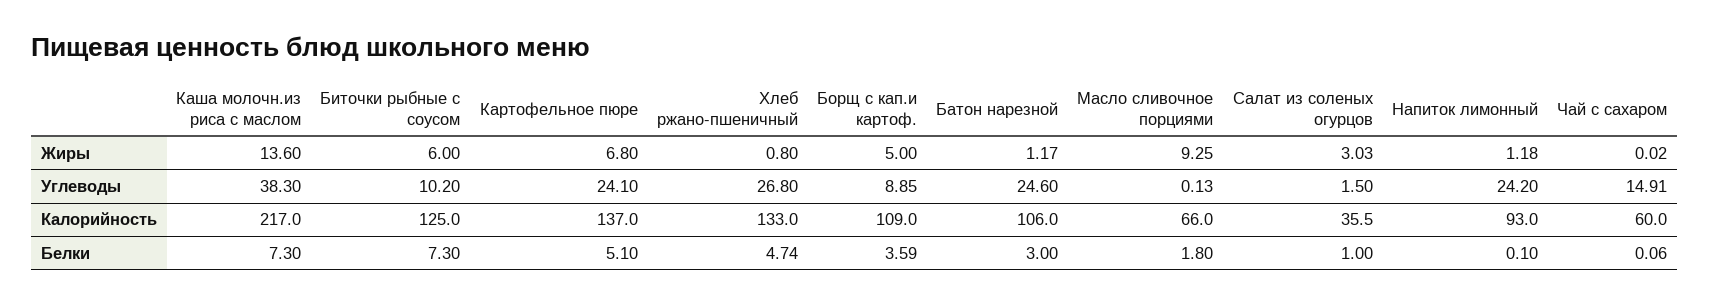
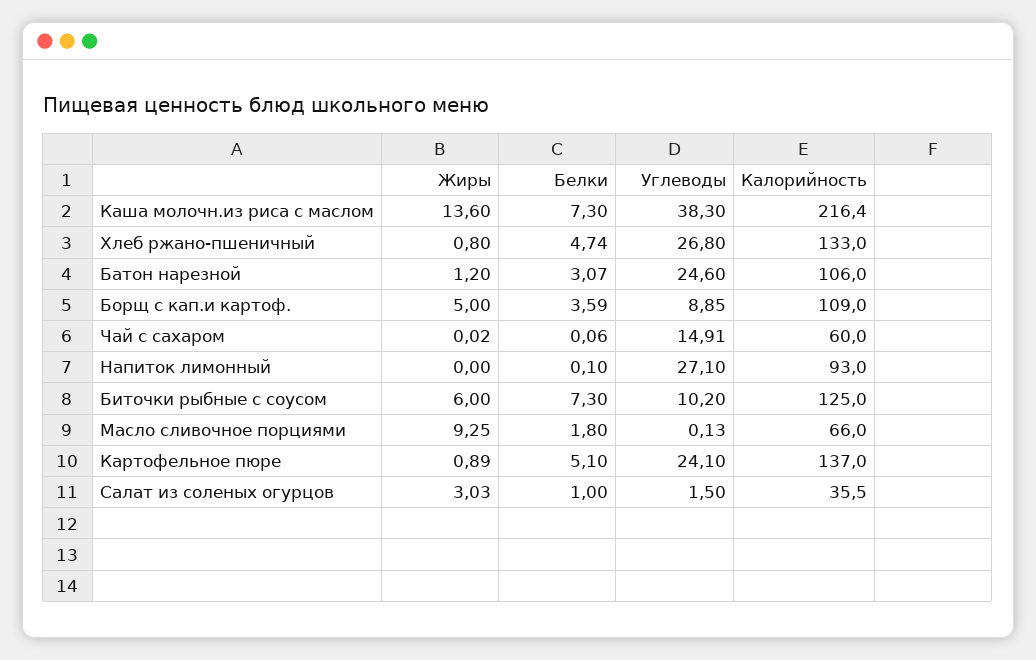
Картофельное пюре, Жиры: 6.8 -> 0.89
Батон нарезной, Жиры: 1.17 -> 1.2
Напиток лимонный, Жиры: 1.18 -> 0
Напиток лимонный, Углеводы: 24.2 -> 27.1
Каша молочн.из риса с маслом, Калорийность: 217 -> 216.4
Батон нарезной, Белки: 3 -> 3.07

